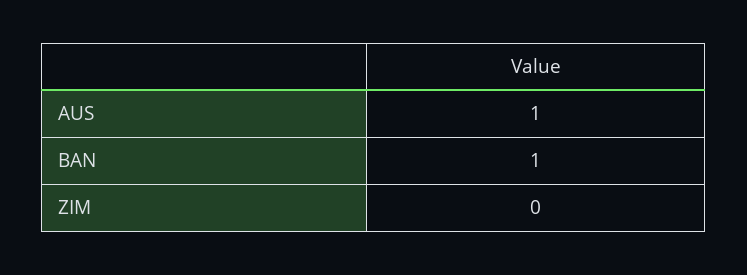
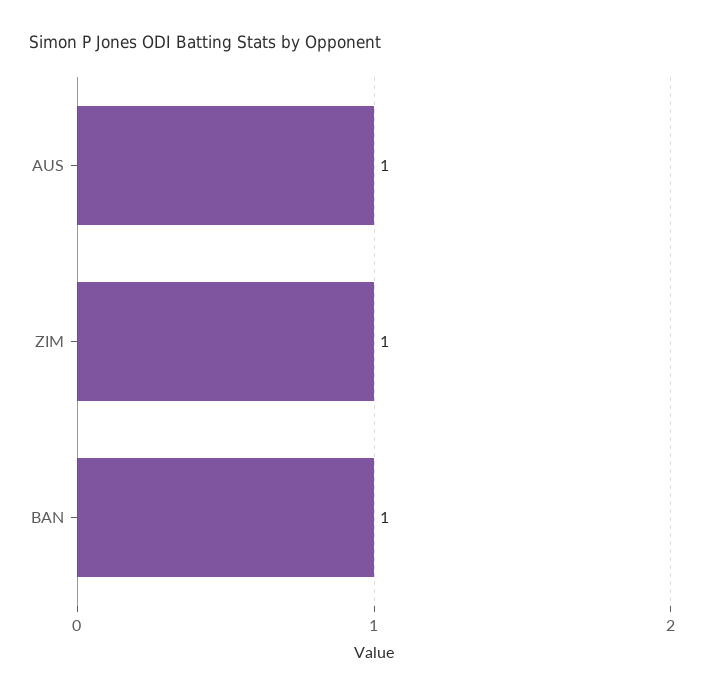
ZIM: 0 -> 1

